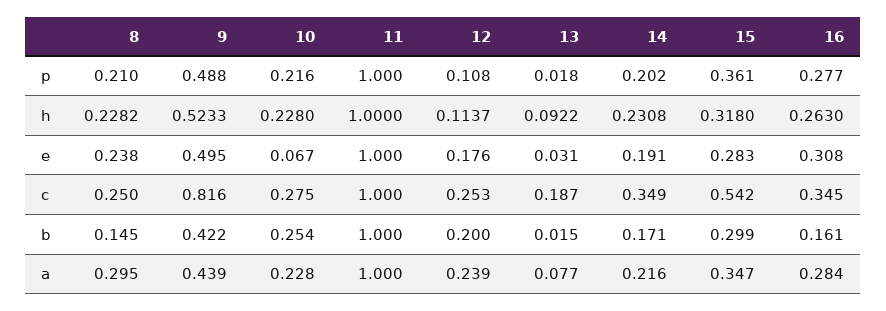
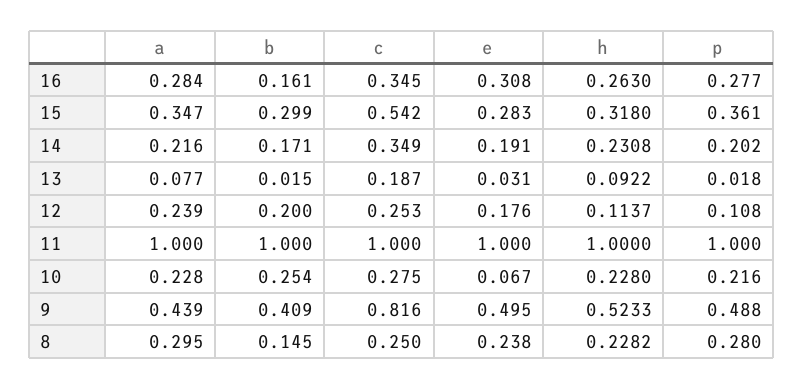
8, p: 0.21 -> 0.28
9, b: 0.422 -> 0.409

